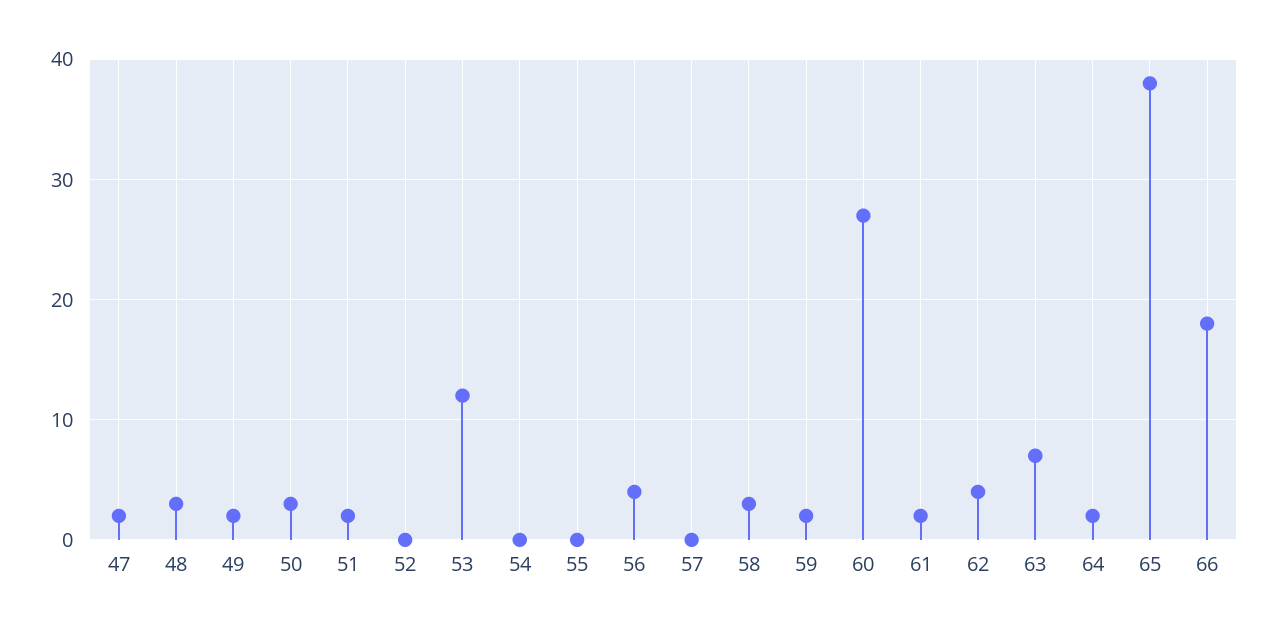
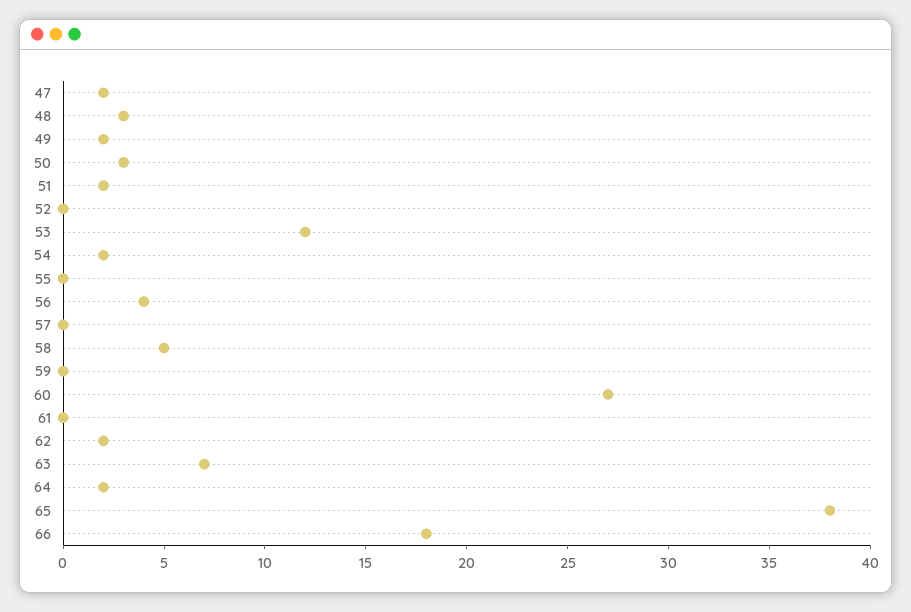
54: 0 -> 2
58: 3 -> 5
59: 2 -> 0
61: 2 -> 0
62: 4 -> 2

